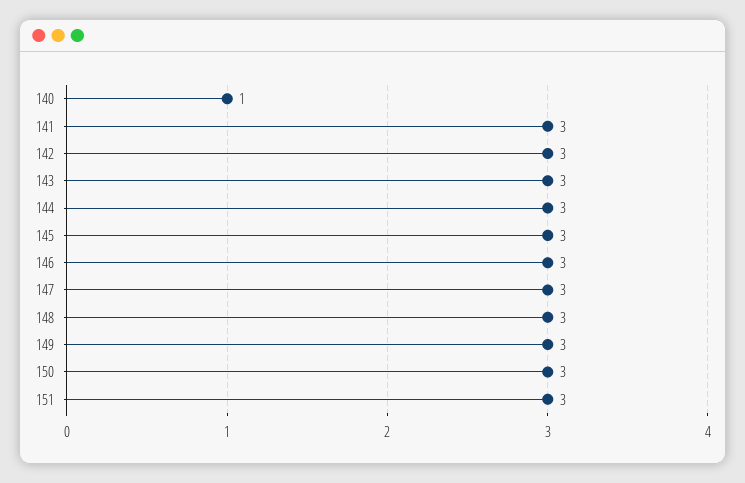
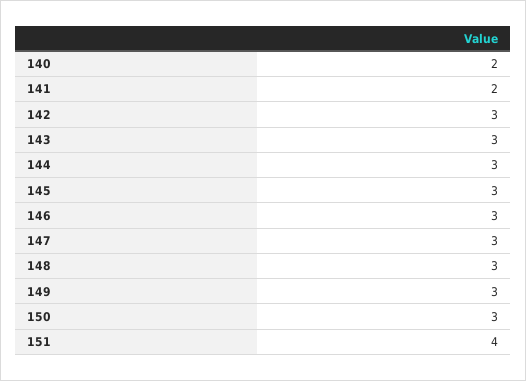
140: 1 -> 2
141: 3 -> 2
151: 3 -> 4

